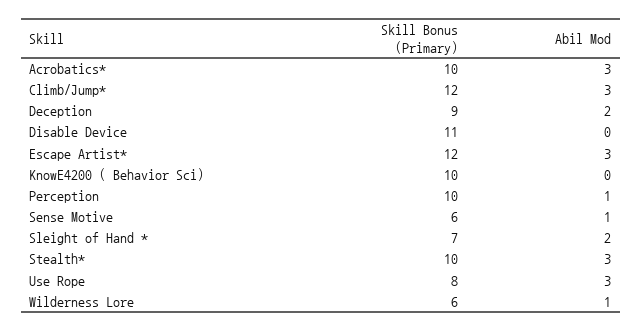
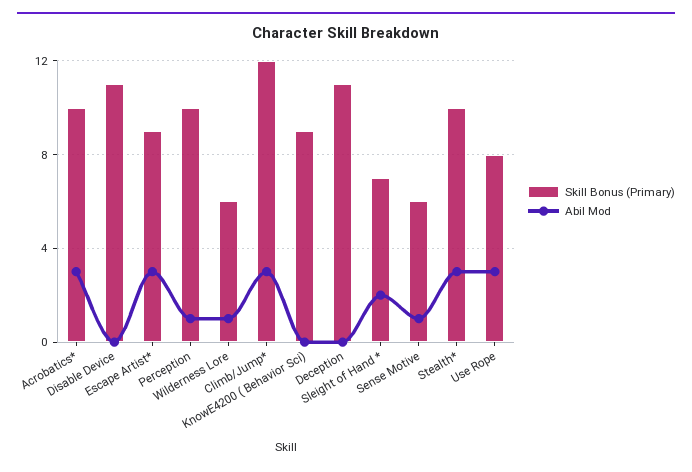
Skill Bonus (Primary), Deception: 9 -> 11
Abil Mod, Deception: 2 -> 0
Skill Bonus (Primary), Escape Artist*: 12 -> 9
Skill Bonus (Primary), KnowE4200 ( Behavior Sci): 10 -> 9

